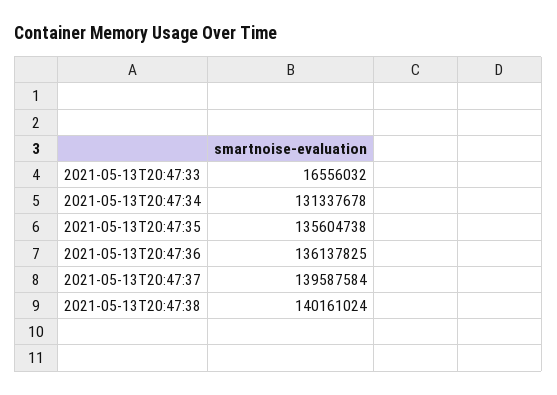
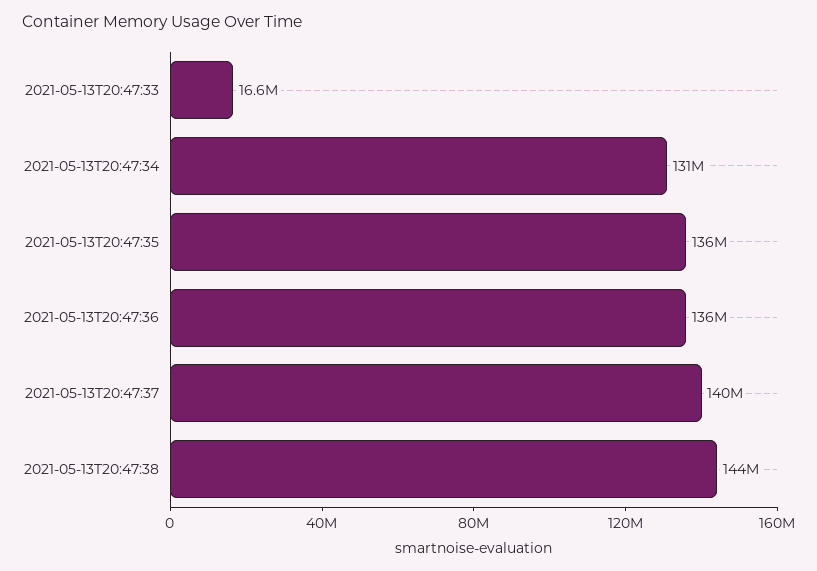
2021-05-13T20:47:38: 140161024 -> 144000000

